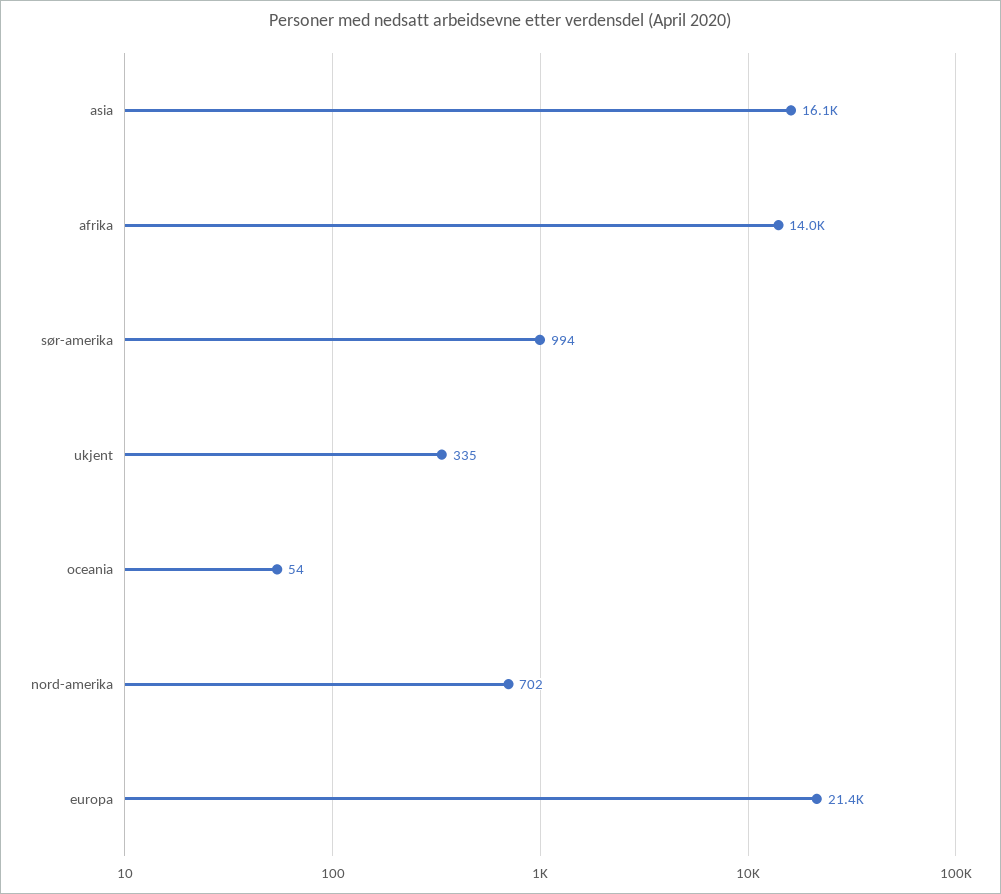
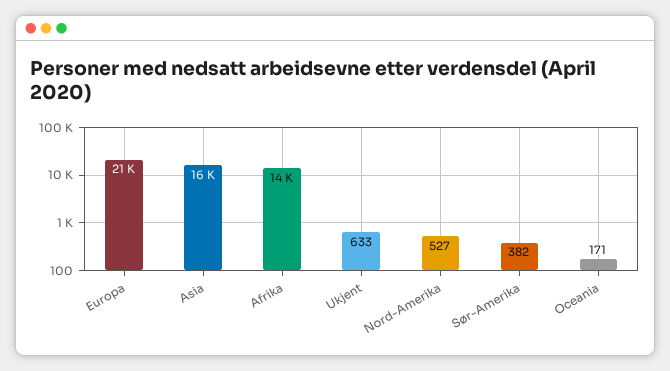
sør-amerika: 994 -> 382
ukjent: 335 -> 633
oceania: 54 -> 171
nord-amerika: 702 -> 527

